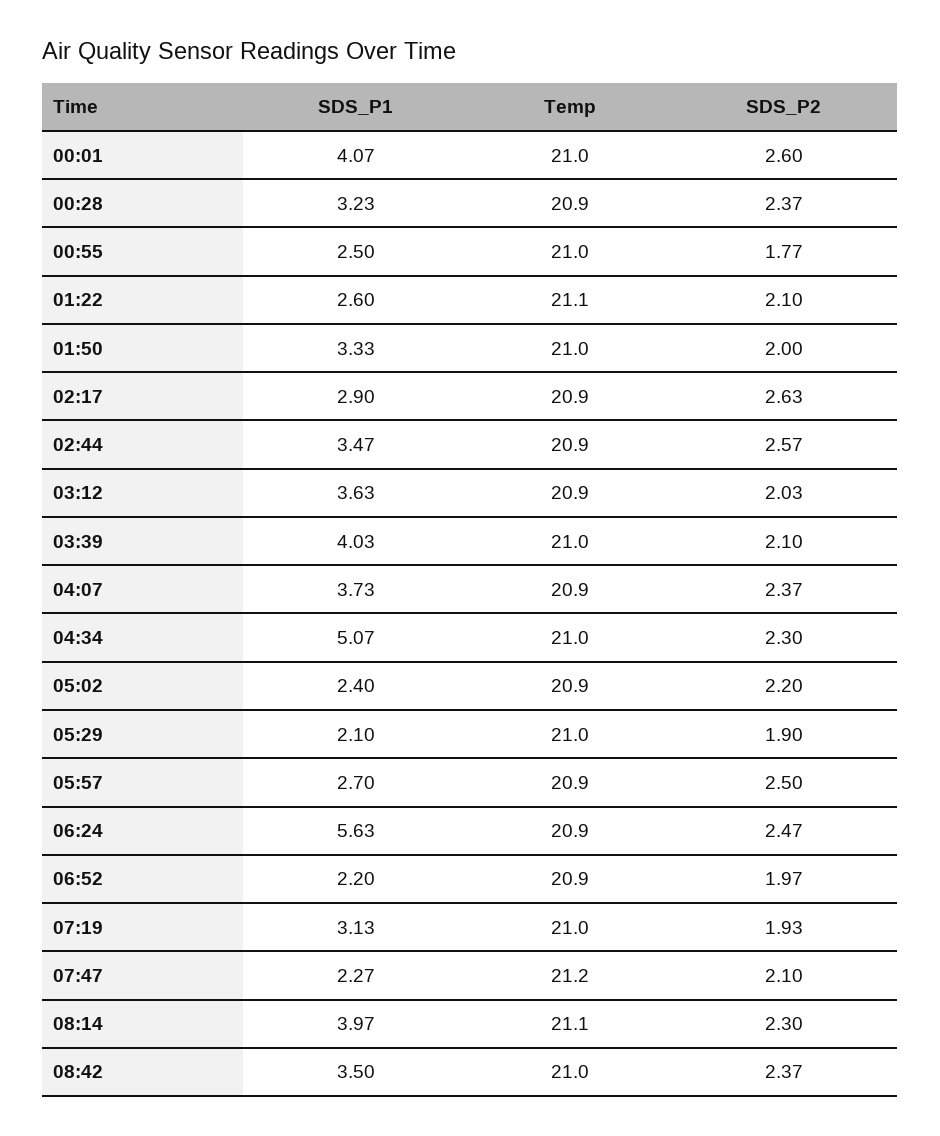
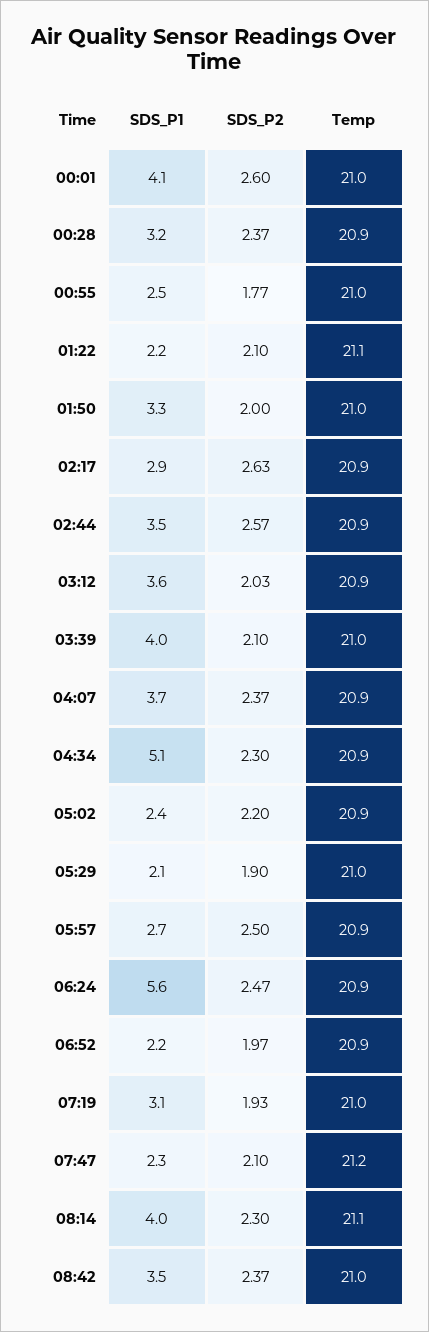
SDS_P1, 01:22: 2.6 -> 2.2
Temp, 04:34: 21 -> 20.9

